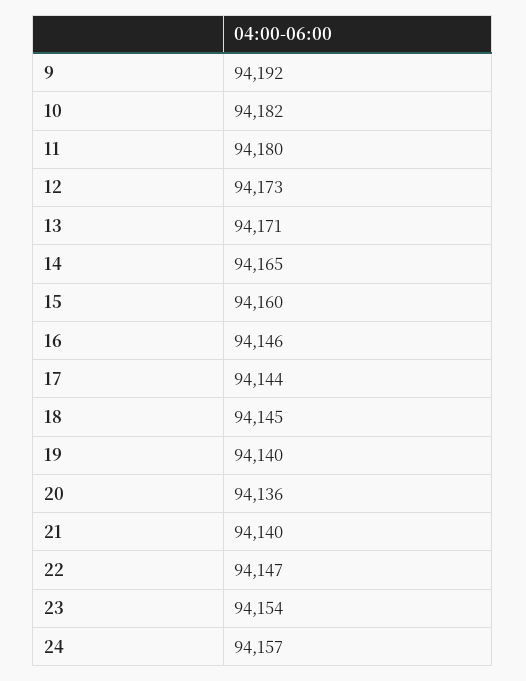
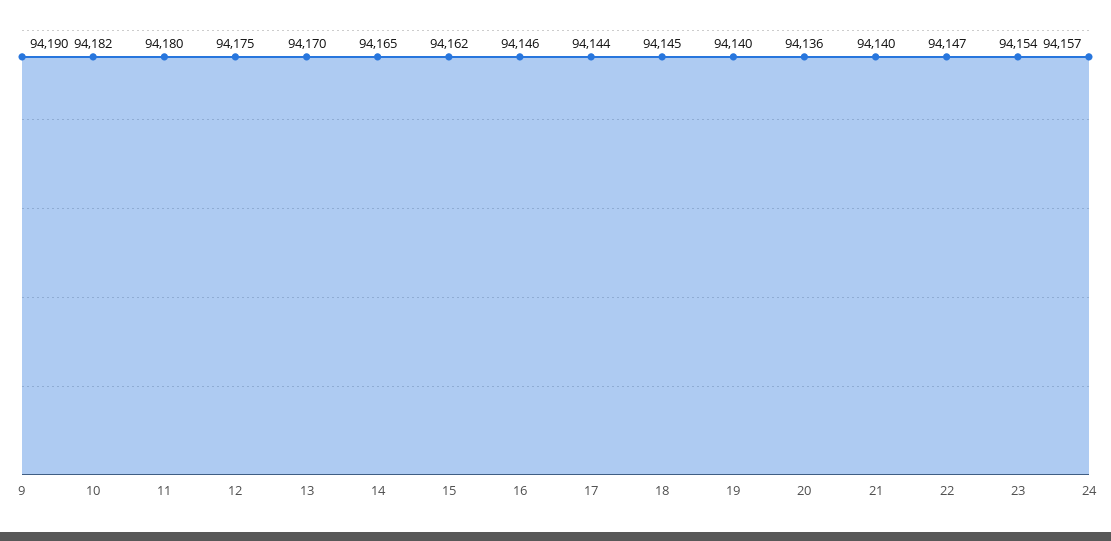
9: 94192 -> 94190
12: 94173 -> 94175
13: 94171 -> 94170
15: 94160 -> 94162

